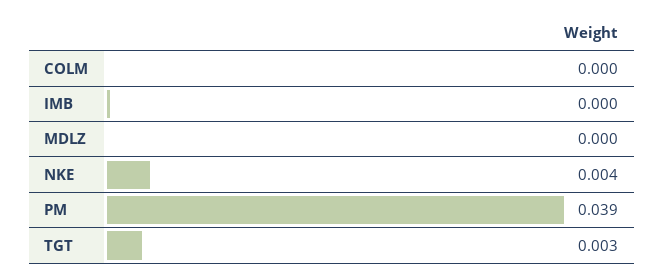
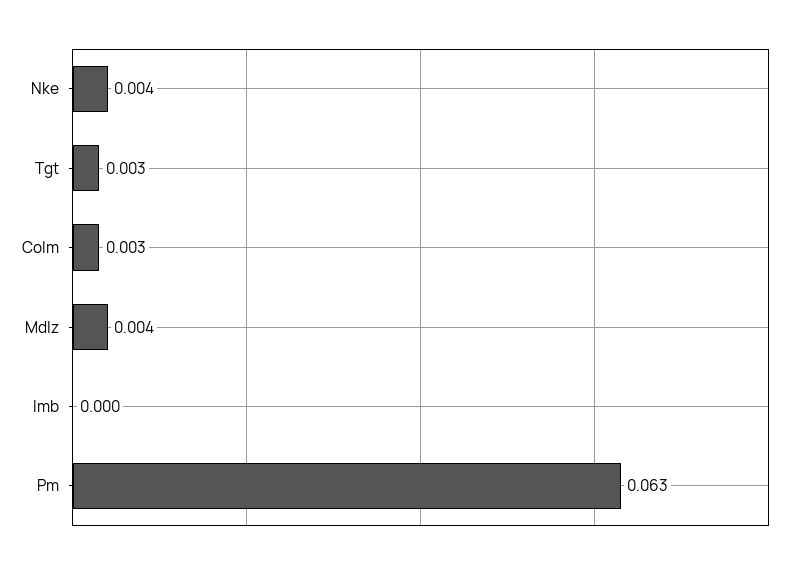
COLM: 0 -> 0.003
MDLZ: 0 -> 0.004
PM: 0.039 -> 0.063

